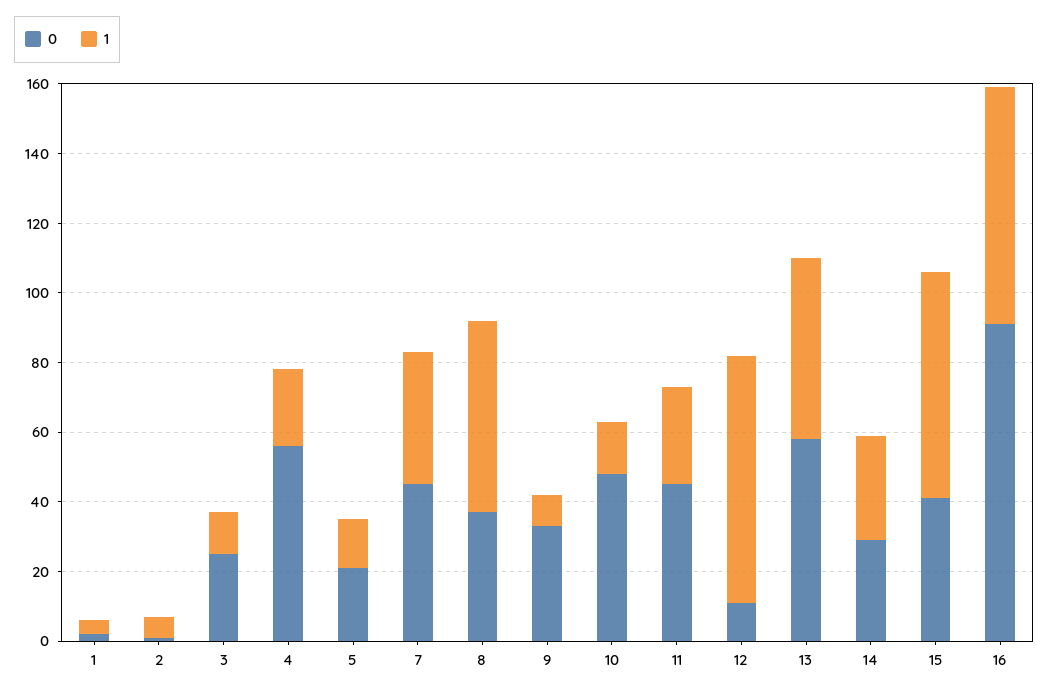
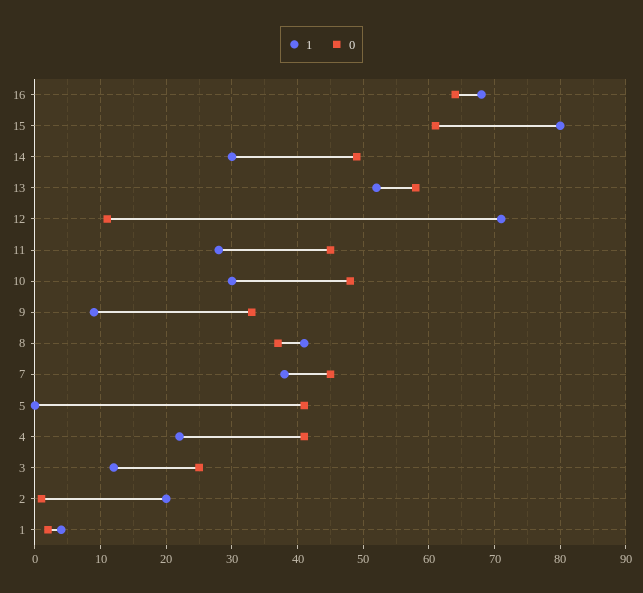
1, 2: 5 -> 20
0, 4: 55 -> 41
0, 5: 20 -> 41
1, 5: 15 -> 0
1, 8: 55 -> 41
1, 10: 15 -> 30
0, 14: 30 -> 49
0, 15: 40 -> 61
1, 15: 65 -> 80
0, 16: 90 -> 64

